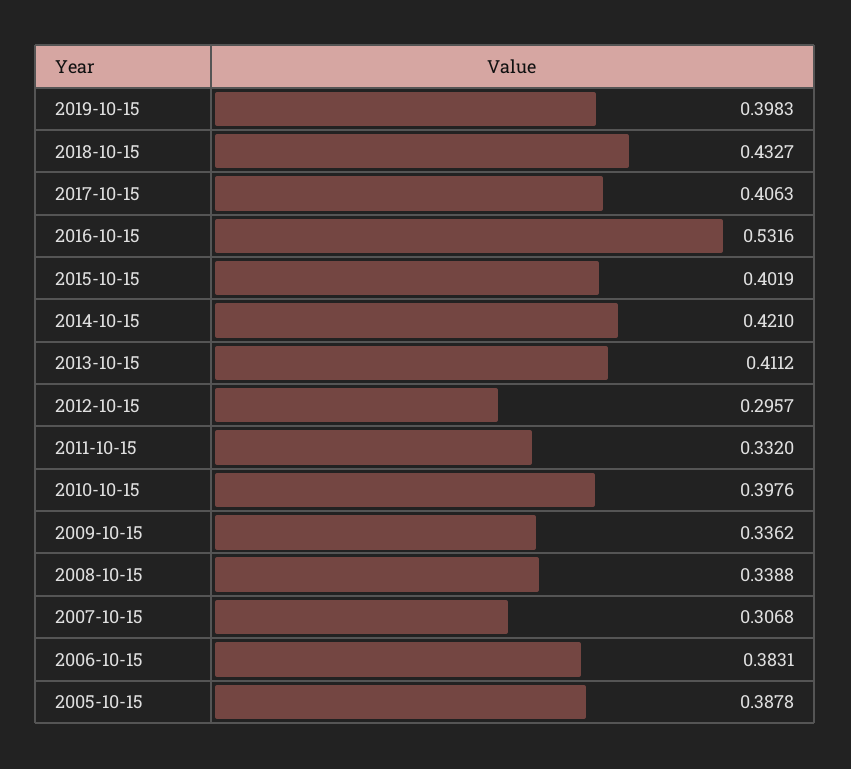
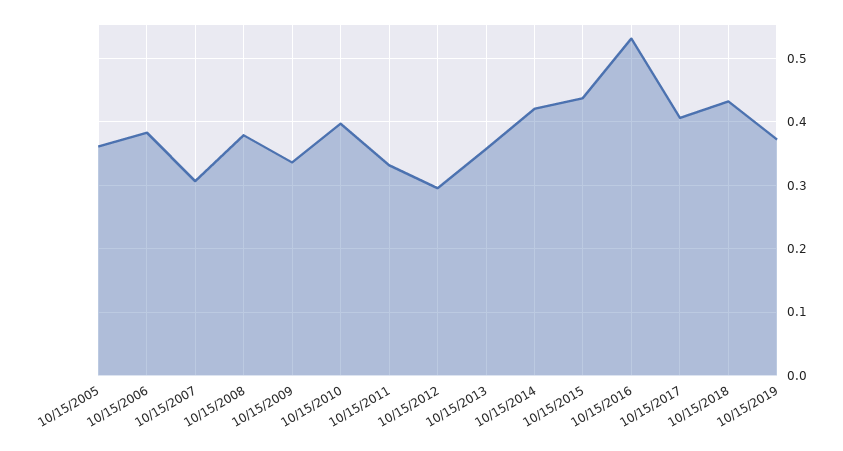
2019-10-15: 0.3983 -> 0.37
2015-10-15: 0.4019 -> 0.44
2013-10-15: 0.4112 -> 0.36
2008-10-15: 0.3388 -> 0.38
2005-10-15: 0.3878 -> 0.36

